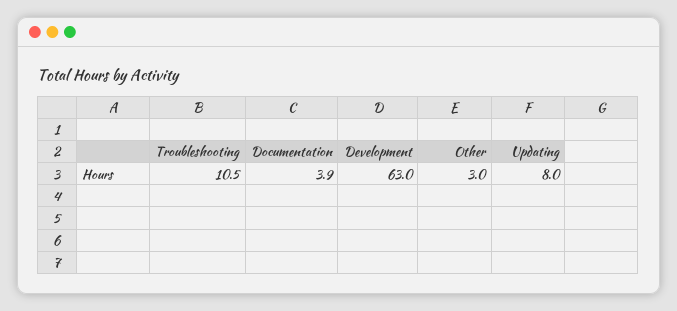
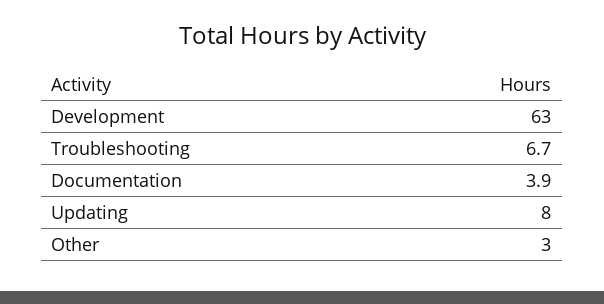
Troubleshooting: 10.5 -> 6.7

